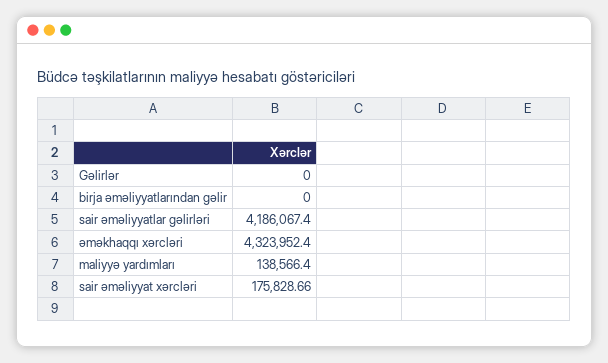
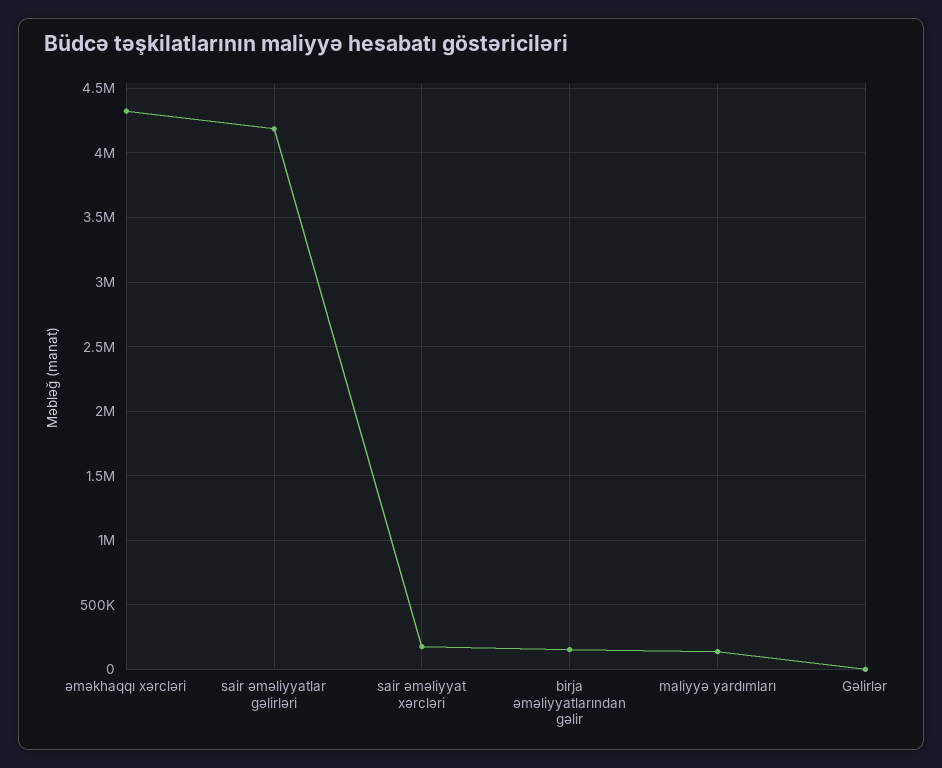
birja əməliyyatlarından gəlir: 0 -> 150000

